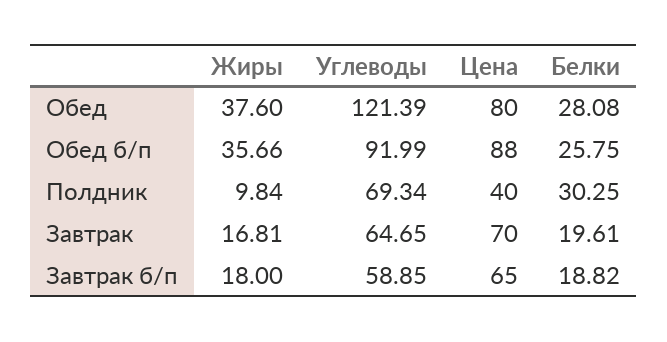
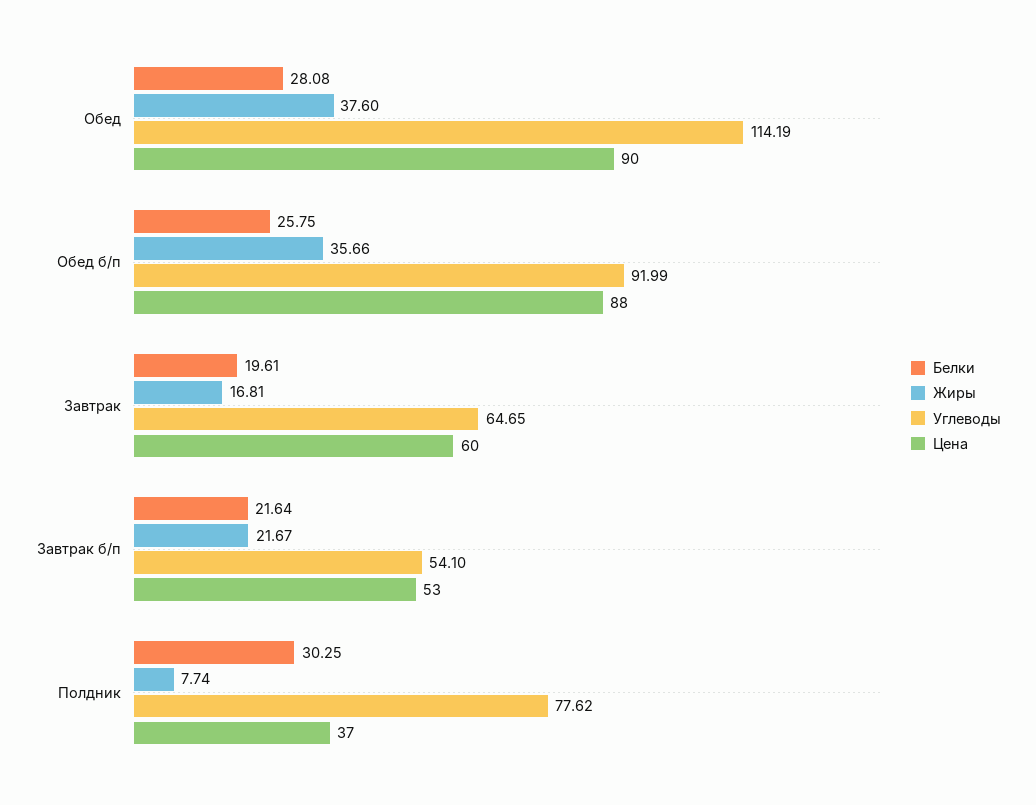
Углеводы, Обед: 121.39 -> 114.19
Цена, Обед: 80 -> 90
Жиры, Полдник: 9.84 -> 7.74
Углеводы, Полдник: 69.34 -> 77.62
Цена, Полдник: 40 -> 37
Цена, Завтрак: 70 -> 60
Жиры, Завтрак б/п: 18 -> 21.67
Углеводы, Завтрак б/п: 58.85 -> 54.1
Цена, Завтрак б/п: 65 -> 53
Белки, Завтрак б/п: 18.82 -> 21.64

